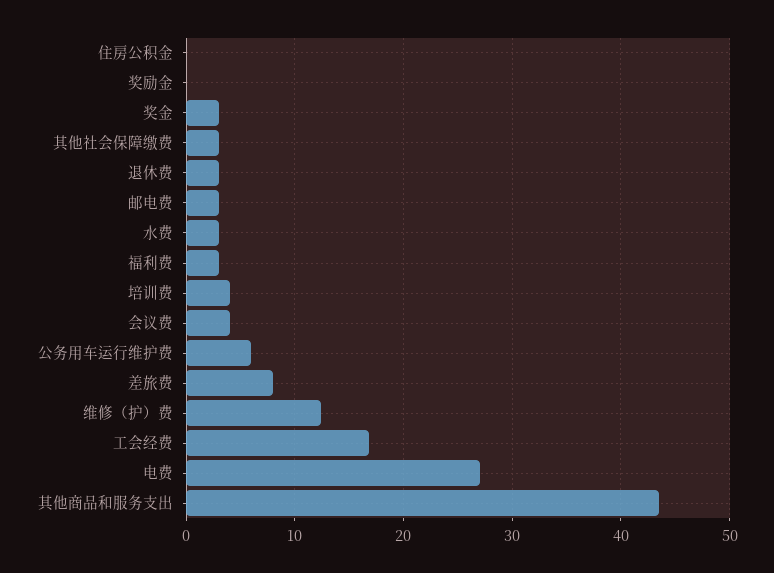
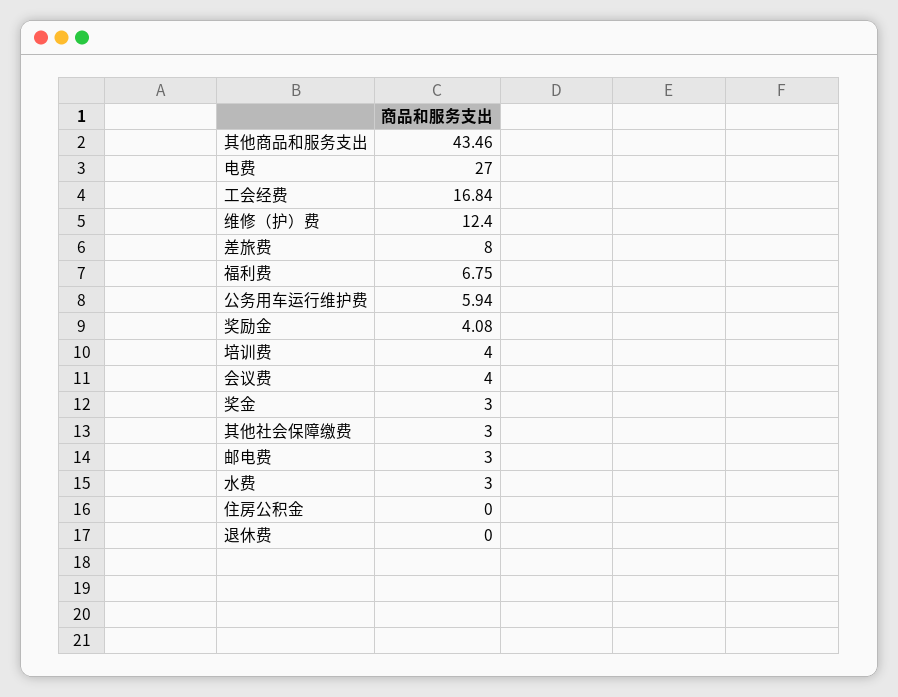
奖励金: 0 -> 4.08
退休费: 3 -> 0
福利费: 3 -> 6.75

